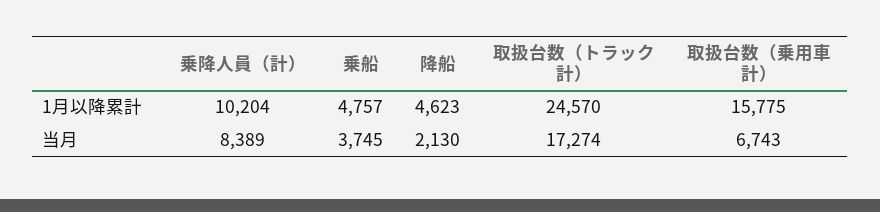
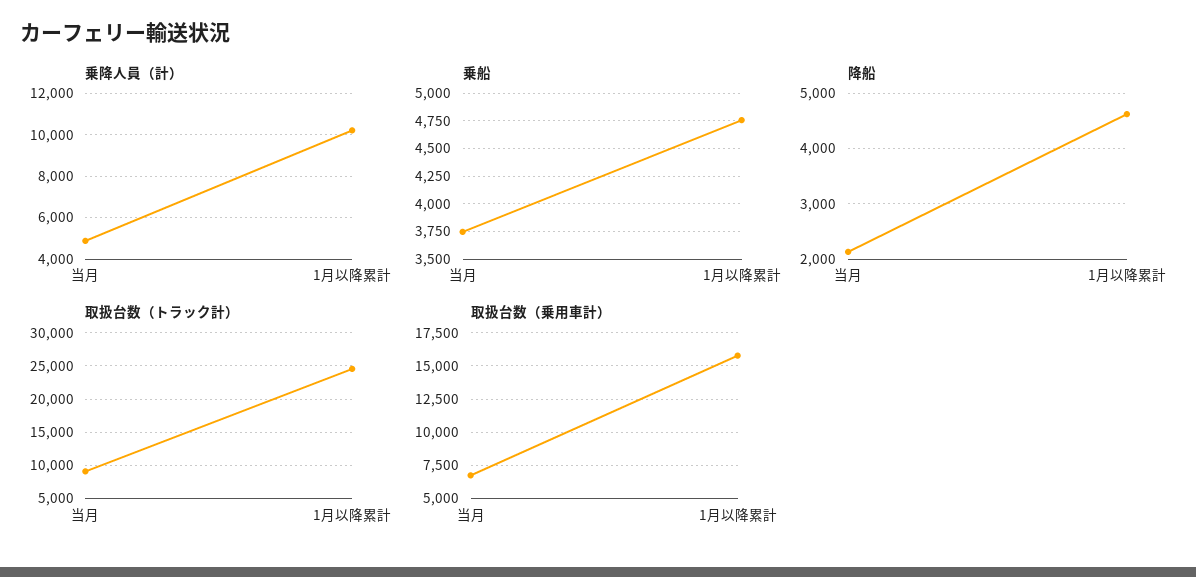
乗降人員（計）, 当月: 8389 -> 5000
取扱台数（トラック計）, 当月: 17274 -> 9000

